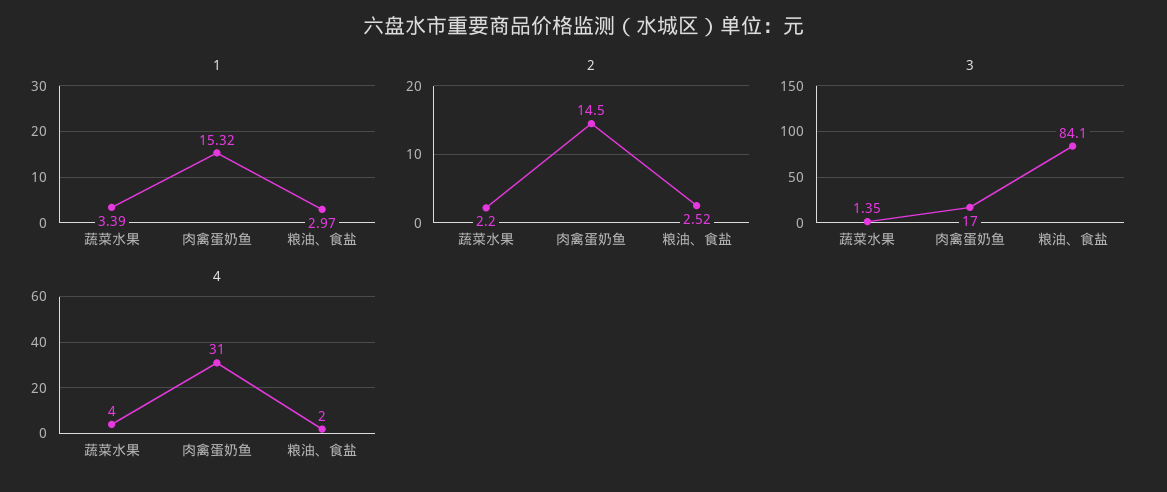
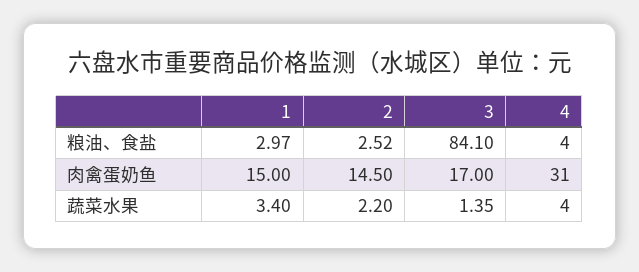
1, 蔬菜水果: 3.39 -> 3.4
1, 肉禽蛋奶鱼: 15.32 -> 15
4, 粮油、食盐: 2 -> 4

